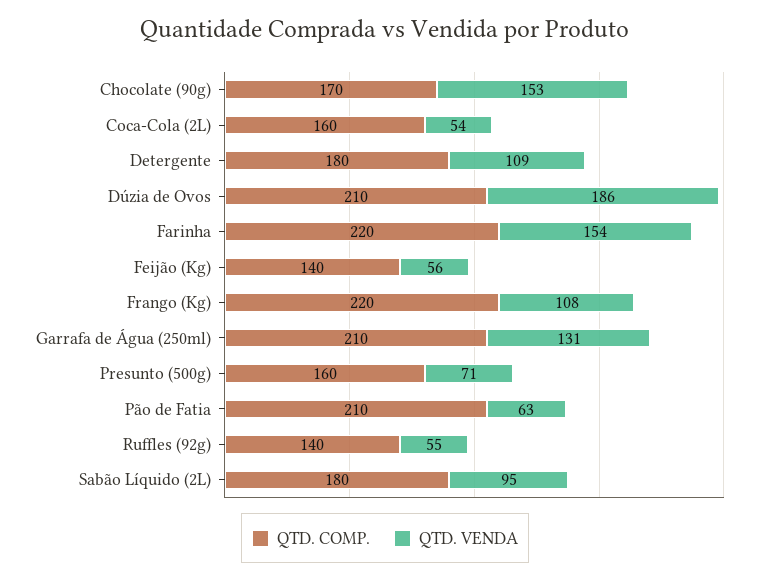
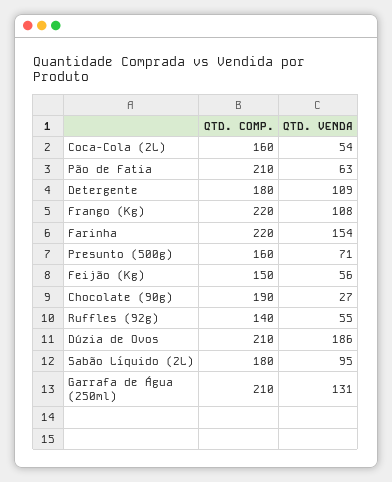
QTD. COMP., Chocolate (90g): 170 -> 190
QTD. VENDA, Chocolate (90g): 153 -> 27
QTD. COMP., Feijão (Kg): 140 -> 150

